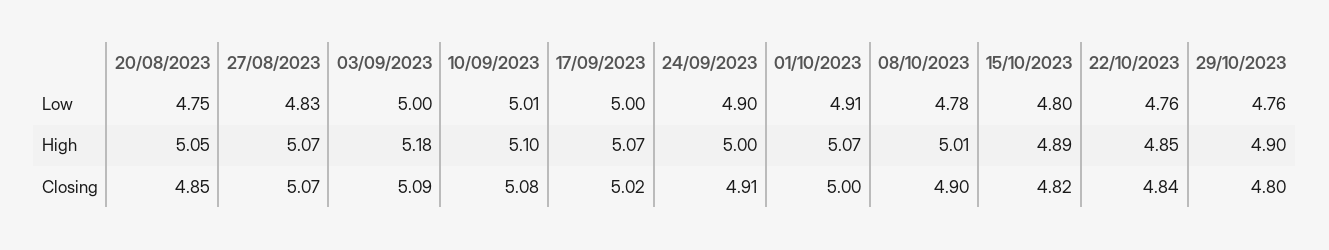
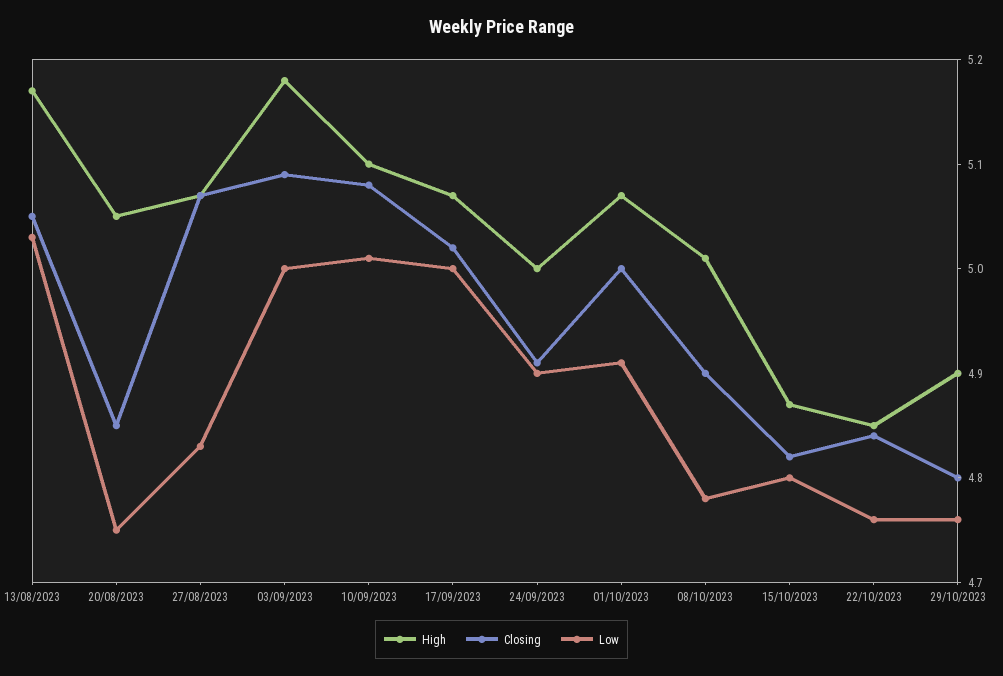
High, 15/10/2023: 4.89 -> 4.87
High, 13/08/2023: none -> 5.17
Closing, 13/08/2023: none -> 5.05
Low, 13/08/2023: none -> 5.03

